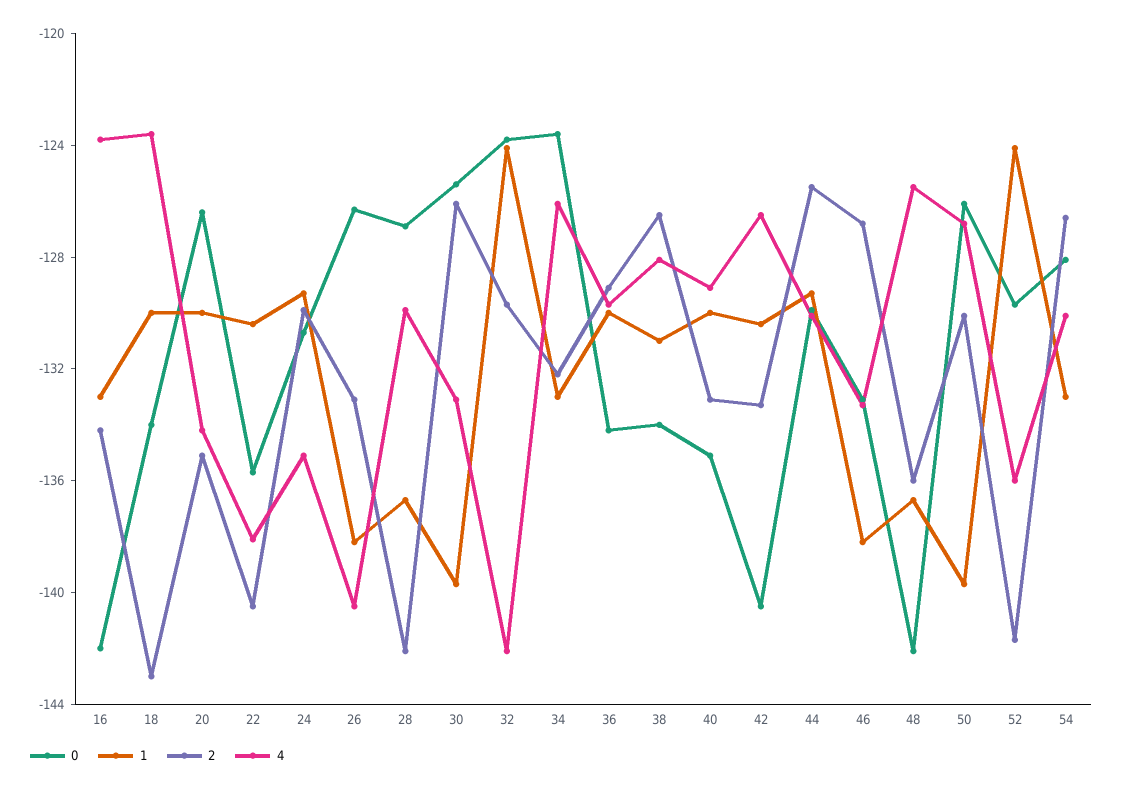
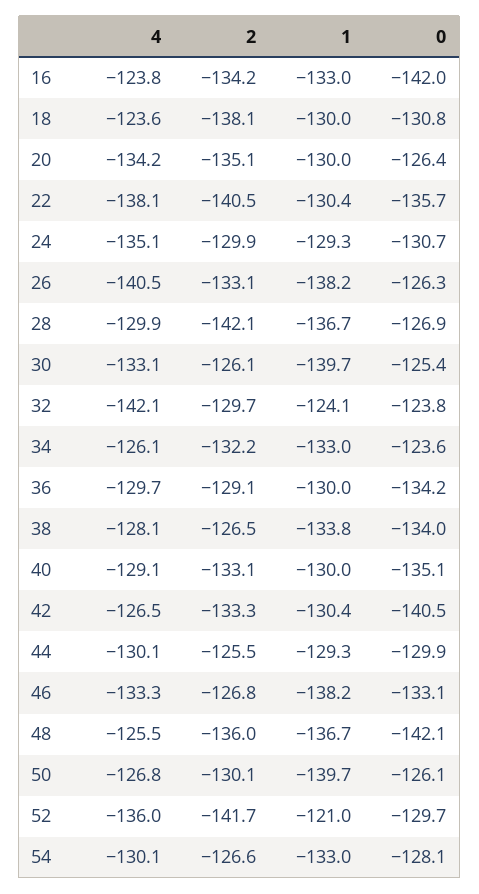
0, 18: -134 -> -130.8
2, 18: -143 -> -138.1
1, 38: -131 -> -133.8
1, 52: -124 -> -121

